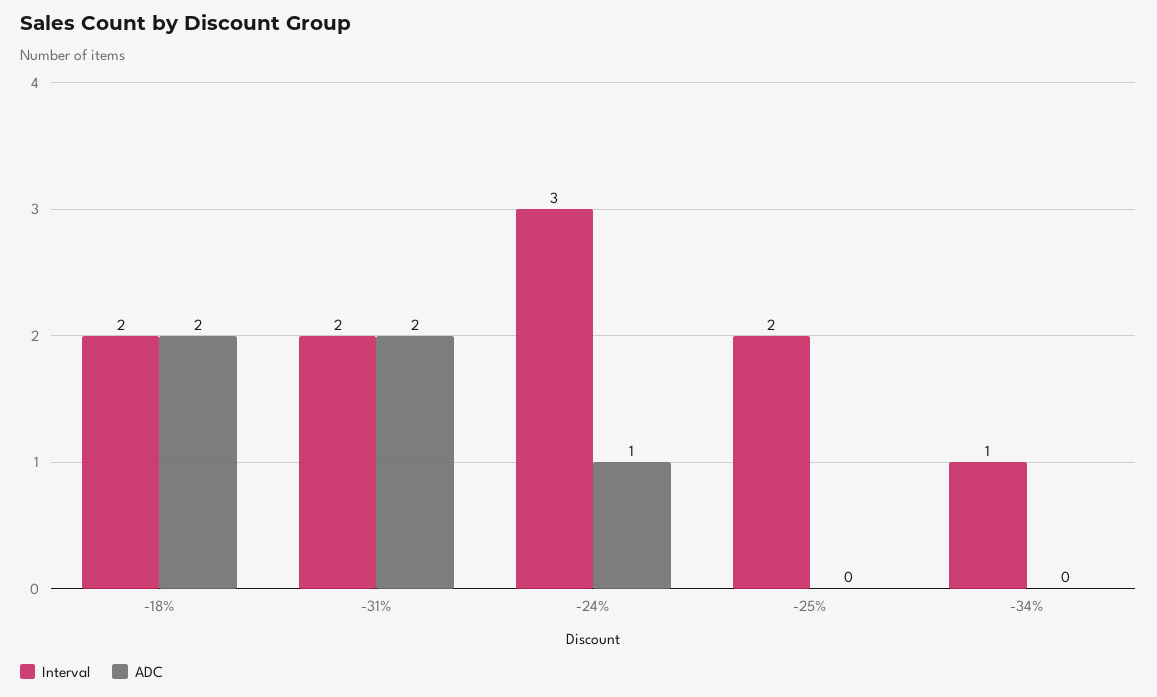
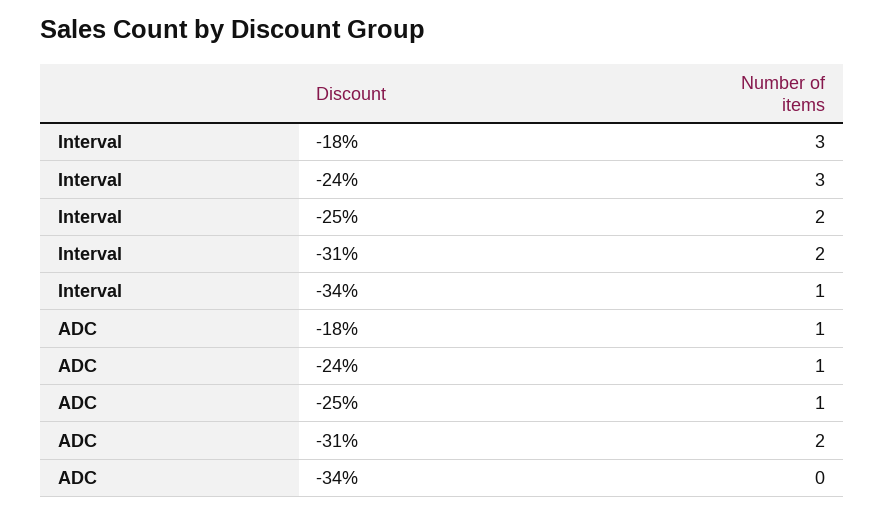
Interval, -18%: 2 -> 3
ADC, -18%: 2 -> 1
ADC, -25%: 0 -> 1

